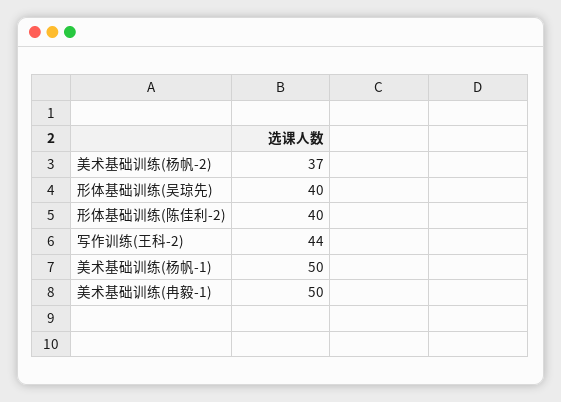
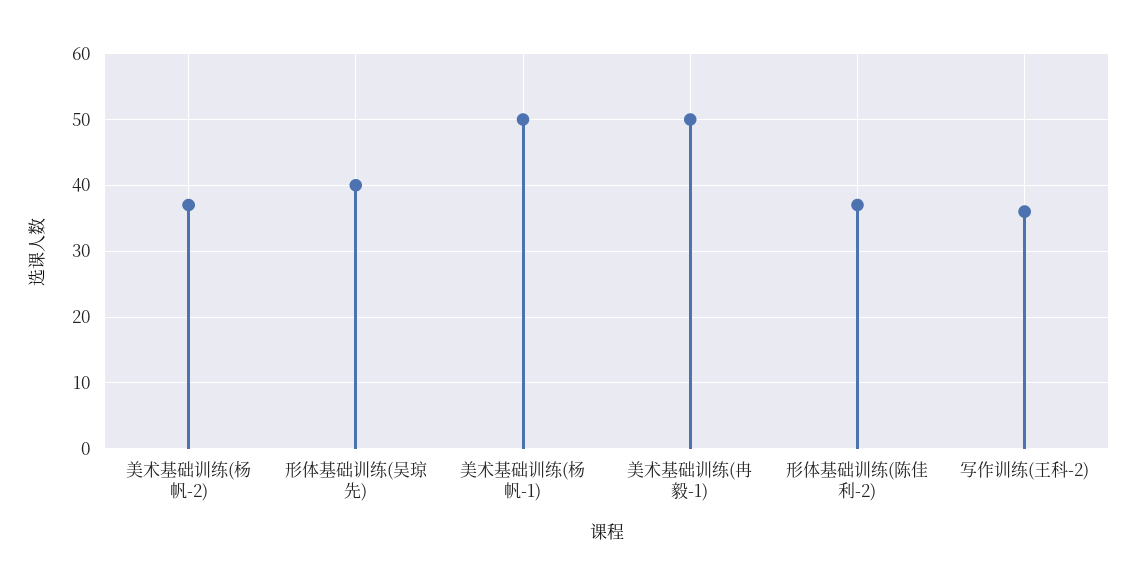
形体基础训练(陈佳利-2): 40 -> 37
写作训练(王科-2): 44 -> 36

